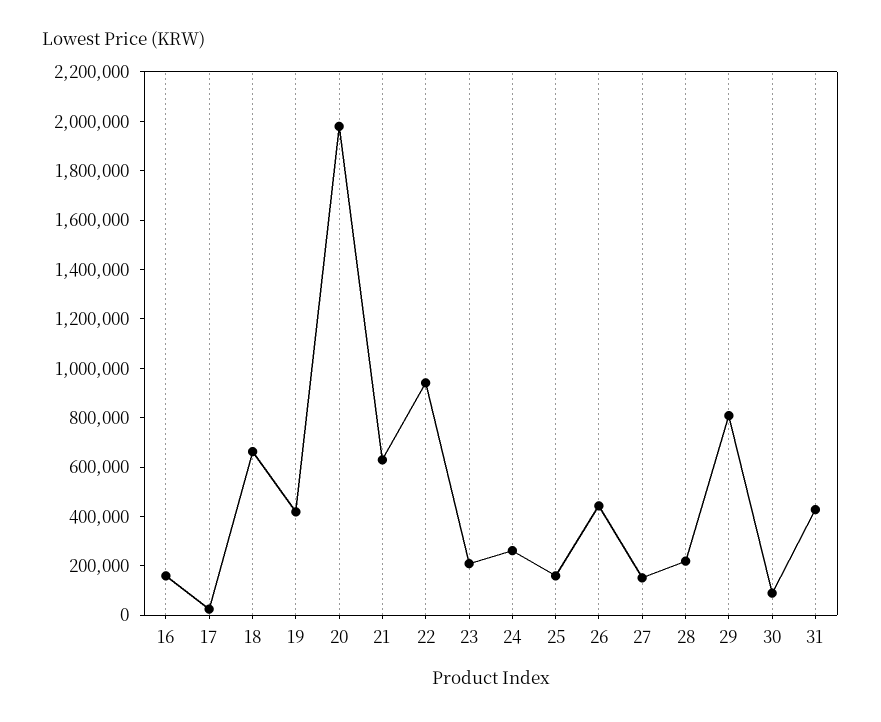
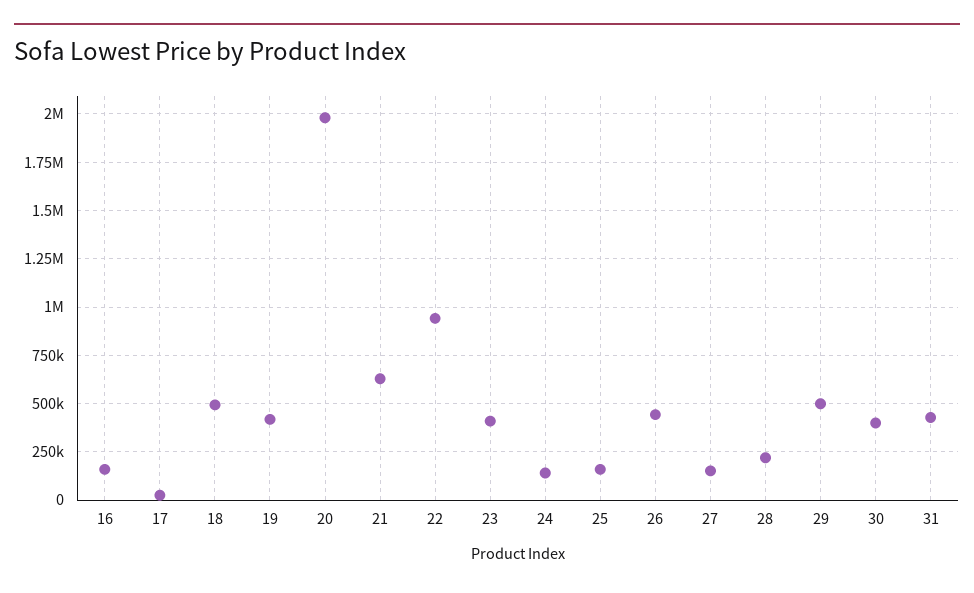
18: 650000 -> 500000
23: 200000 -> 400000
24: 250000 -> 150000
29: 800000 -> 500000
30: 100000 -> 400000

